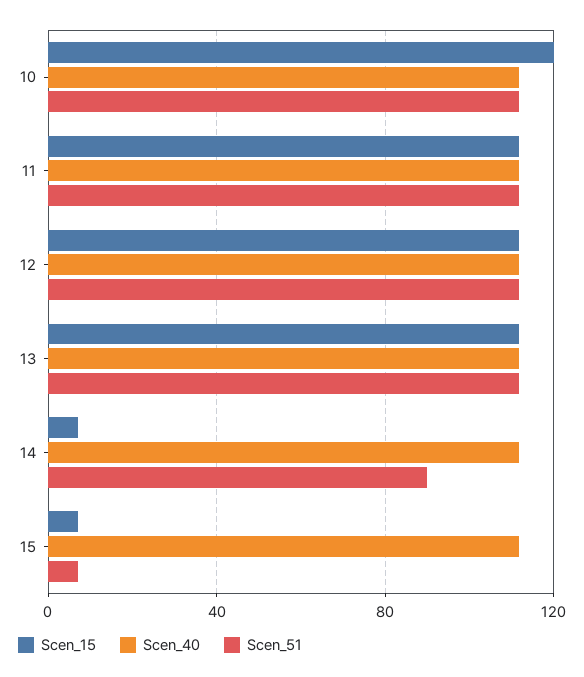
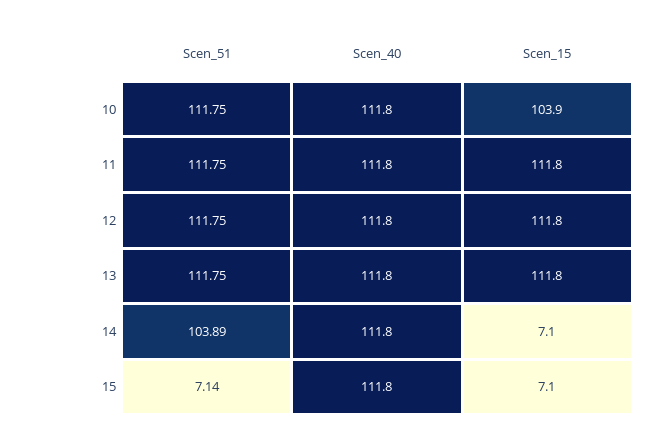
Scen_15, 10: 120 -> 103.9
Scen_51, 14: 90 -> 103.89

